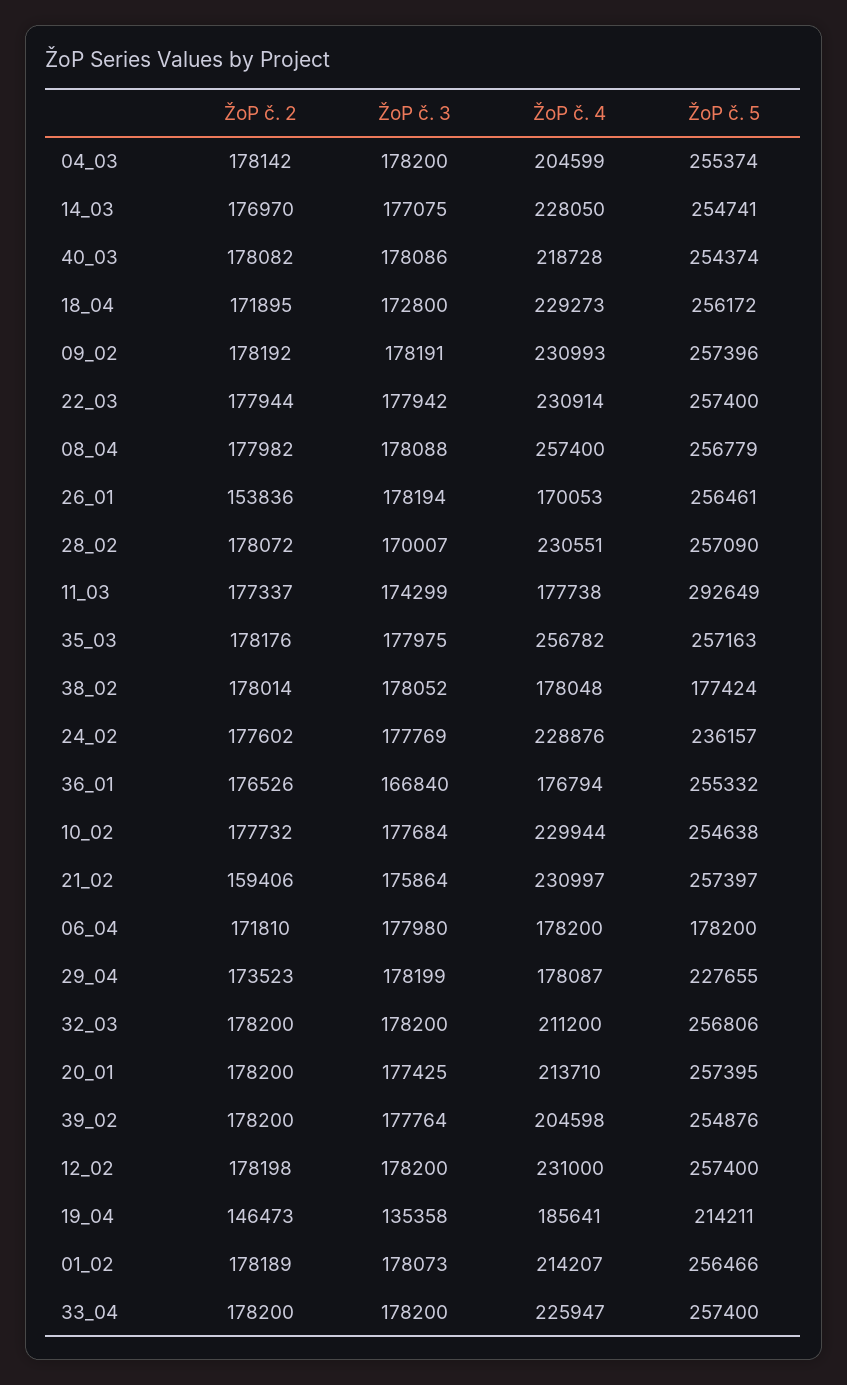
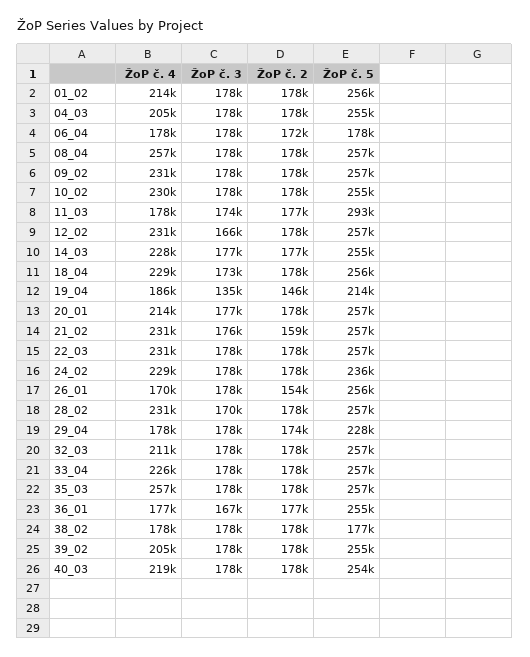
ŽoP č. 2, 18_04: 171895 -> 178000
ŽoP č. 3, 12_02: 178200 -> 166000

